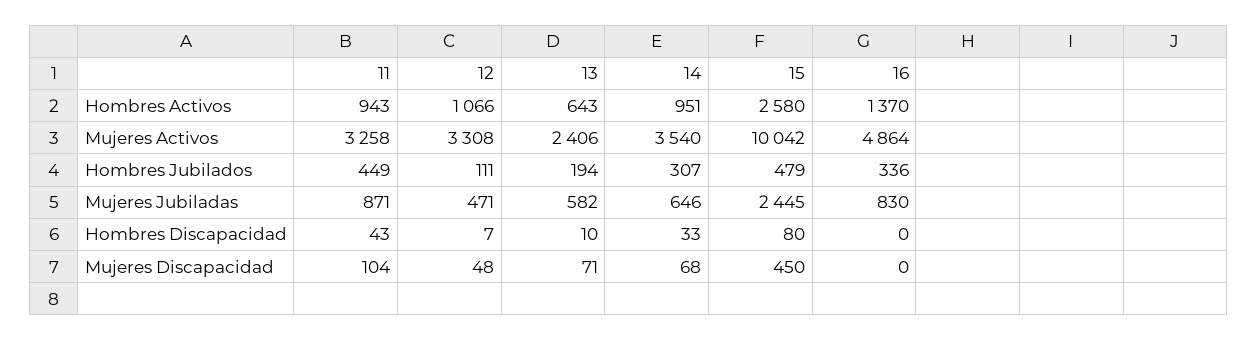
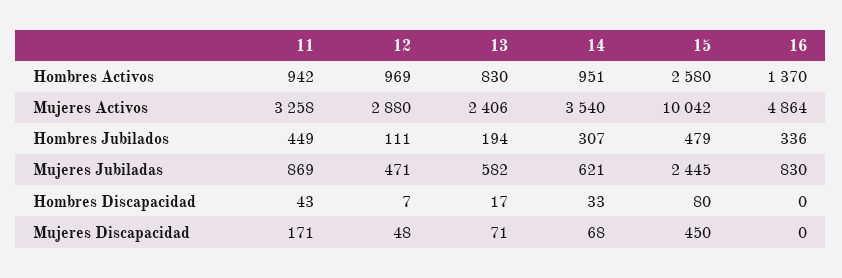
11, Hombres Activos: 943 -> 942
12, Hombres Activos: 1066 -> 969
13, Hombres Activos: 643 -> 830
12, Mujeres Activos: 3308 -> 2880
11, Mujeres Jubiladas: 871 -> 869
14, Mujeres Jubiladas: 646 -> 621
13, Hombres Discapacidad: 10 -> 17
11, Mujeres Discapacidad: 104 -> 171

